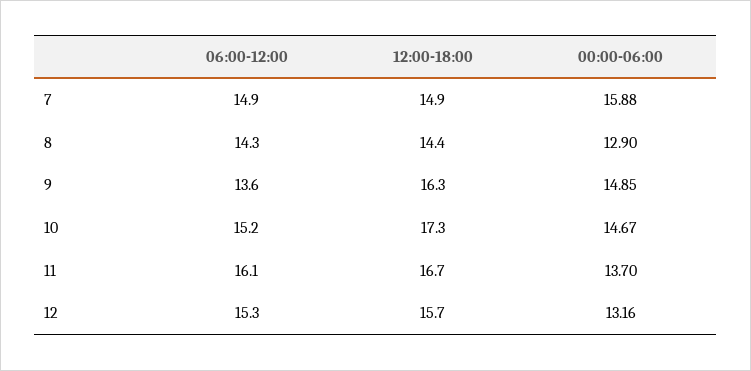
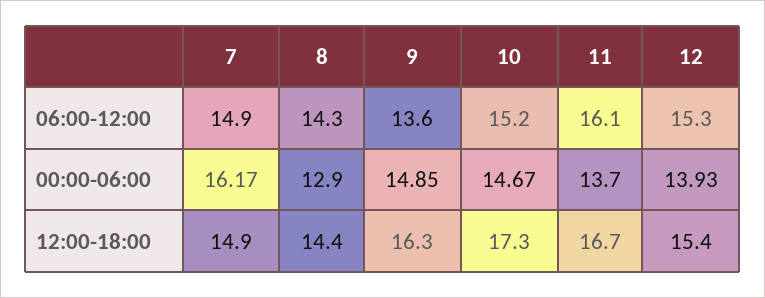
00:00-06:00, 7: 15.88 -> 16.17
12:00-18:00, 12: 15.7 -> 15.4
00:00-06:00, 12: 13.16 -> 13.93

